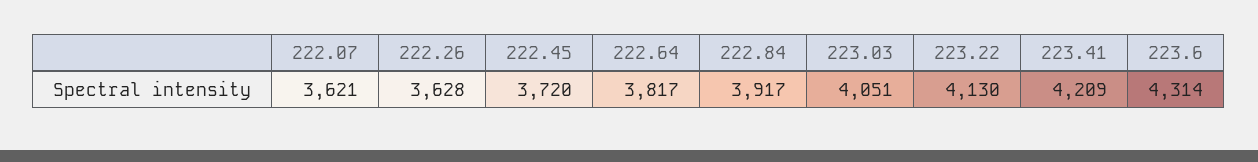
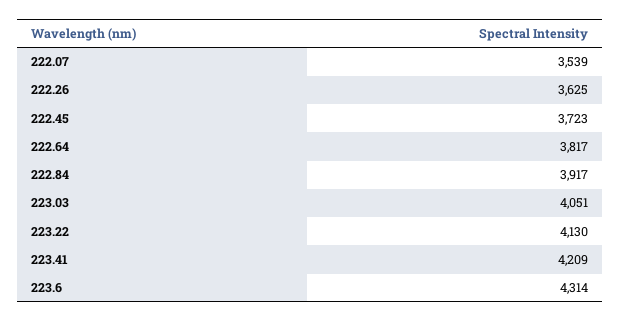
222.07: 3621 -> 3539
222.26: 3628 -> 3625
222.45: 3720 -> 3723

